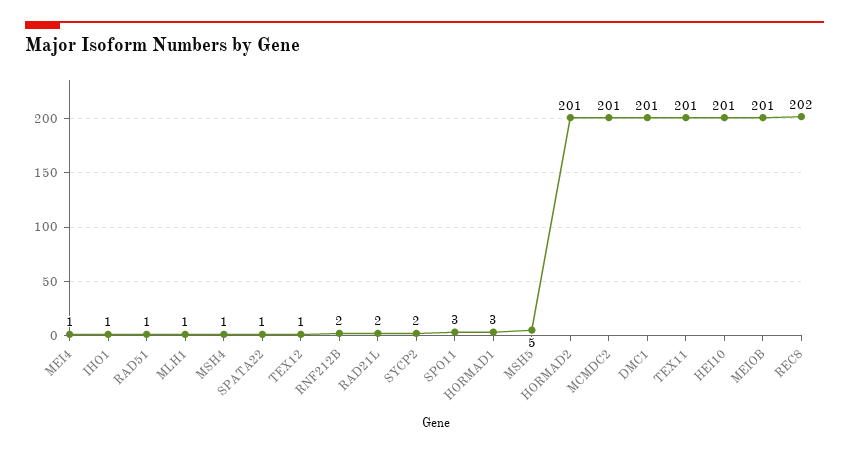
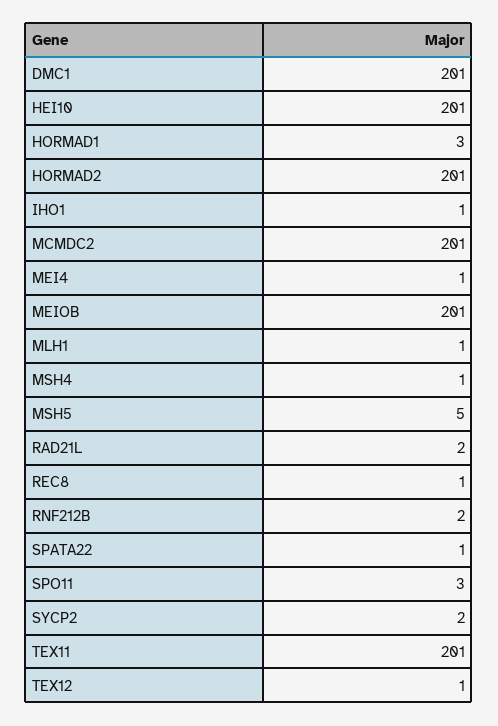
RAD51: 1 -> none
REC8: 202 -> 1

